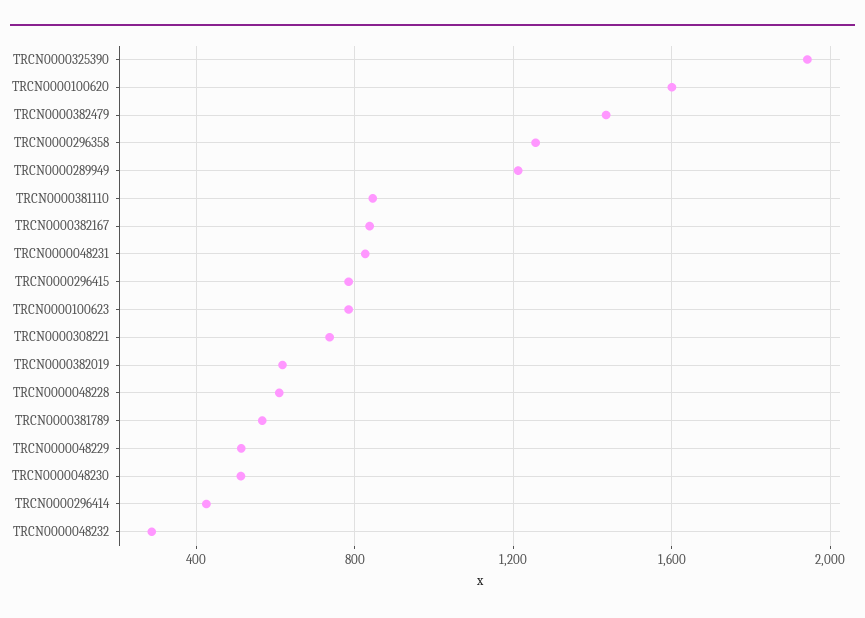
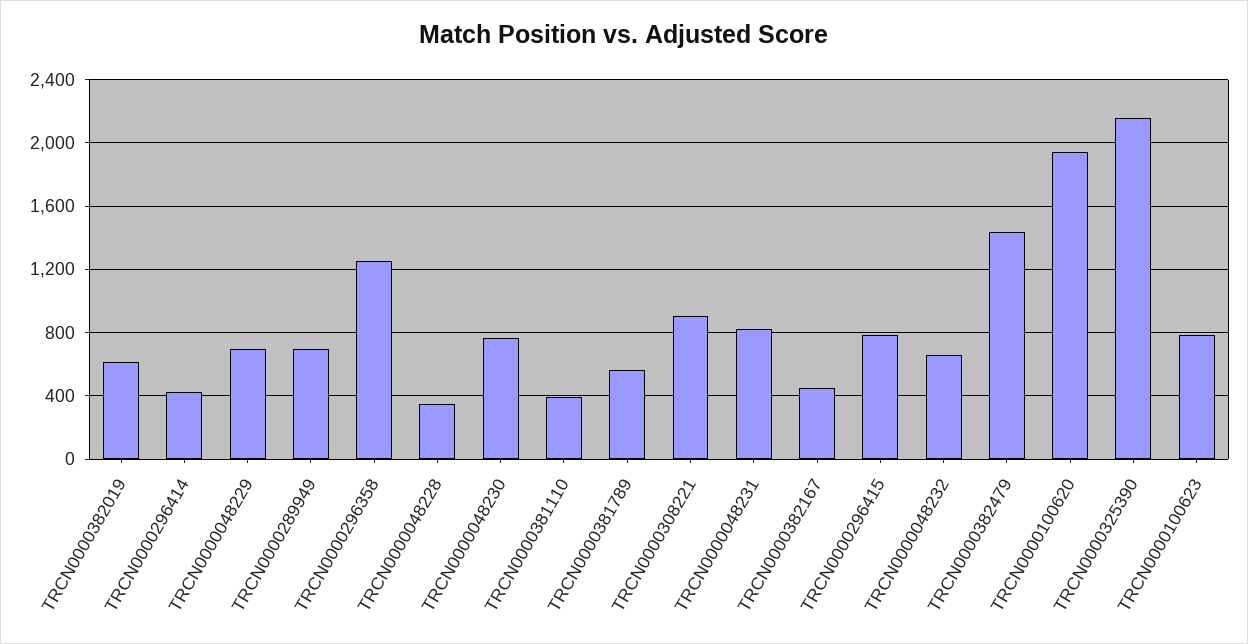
TRCN0000325390: 1950 -> 2150
TRCN0000100620: 1600 -> 1950
TRCN0000289949: 1200 -> 700
TRCN0000381110: 850 -> 400
TRCN0000382167: 850 -> 450
TRCN0000308221: 750 -> 900
TRCN0000048228: 600 -> 350
TRCN0000048229: 500 -> 700
TRCN0000048230: 500 -> 750
TRCN0000048232: 300 -> 650

